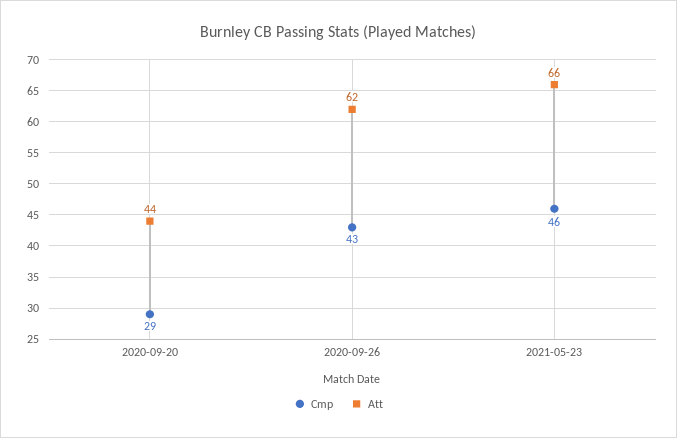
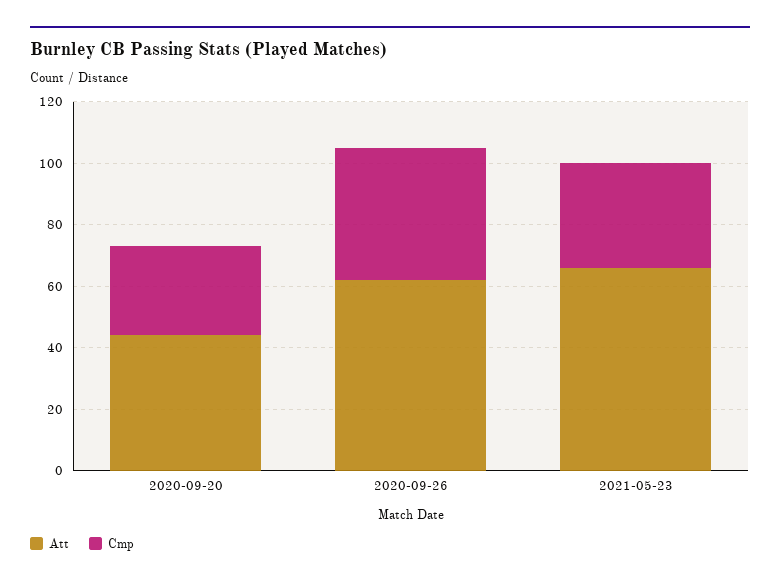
Cmp, 2021-05-23: 46 -> 35

